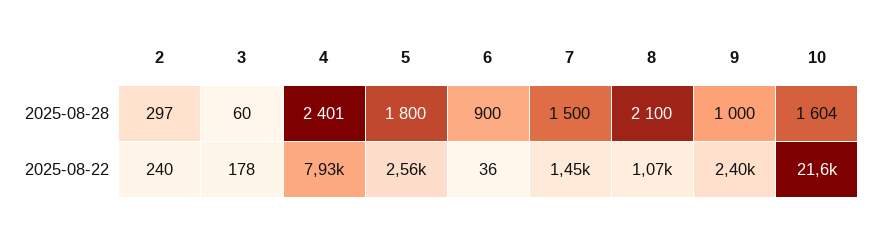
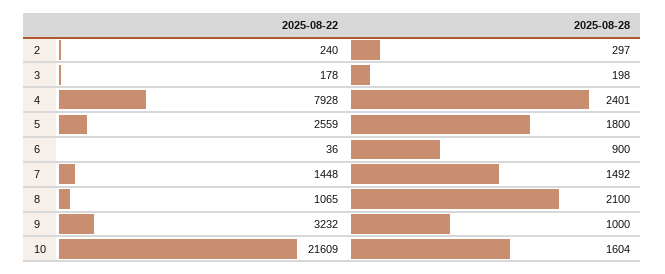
3, 2025-08-28: 60 -> 198
7, 2025-08-28: 1500 -> 1492
9, 2025-08-22: 2400 -> 3232

